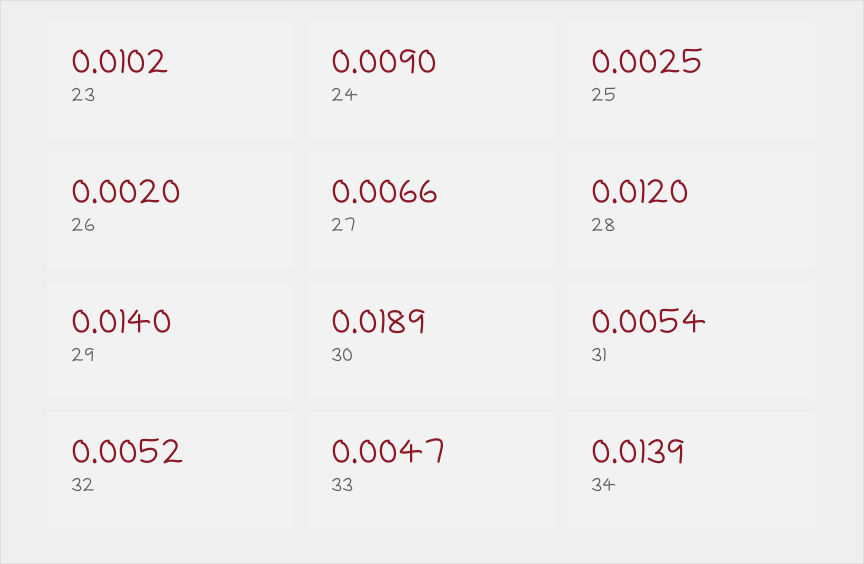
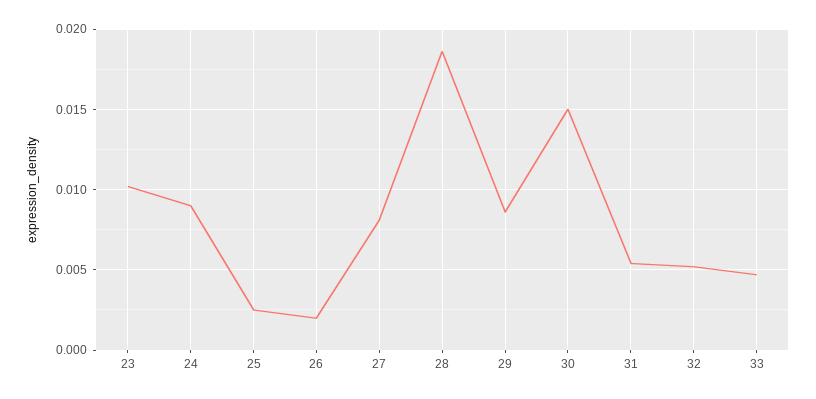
27: 0.0066 -> 0.008
28: 0.012 -> 0.0185
29: 0.014 -> 0.0085
30: 0.0189 -> 0.015
34: 0.0139 -> none

